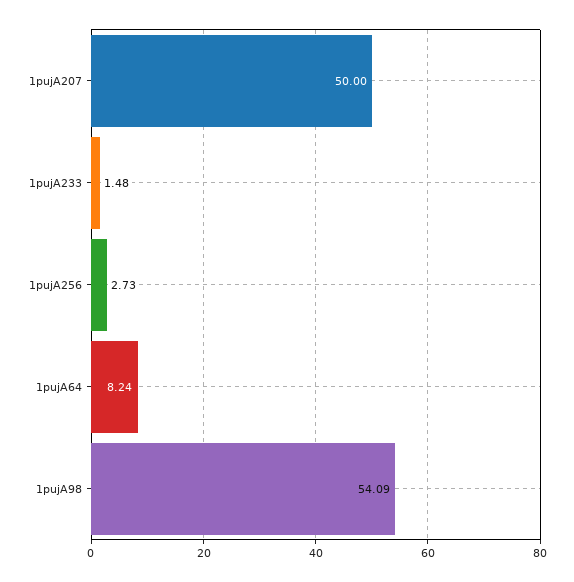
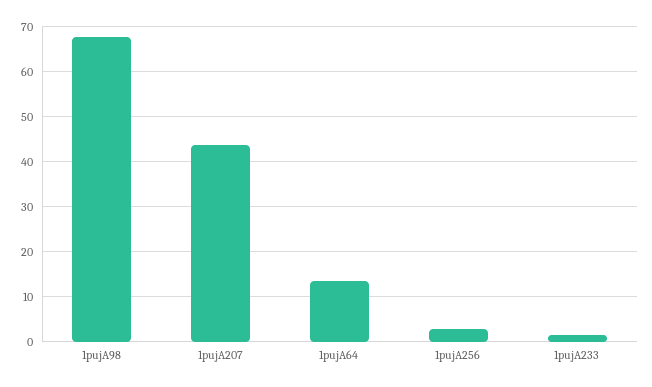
1pujA207: 50 -> 44
1pujA64: 8.24 -> 14
1pujA98: 54.09 -> 68

